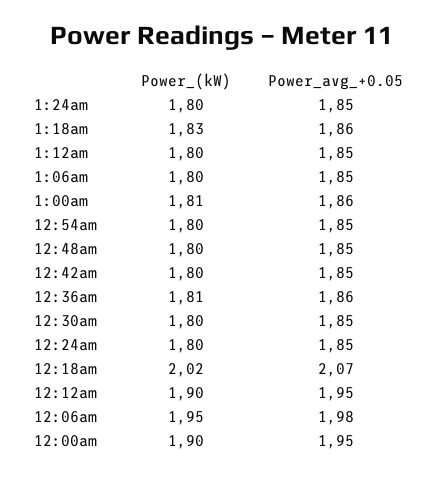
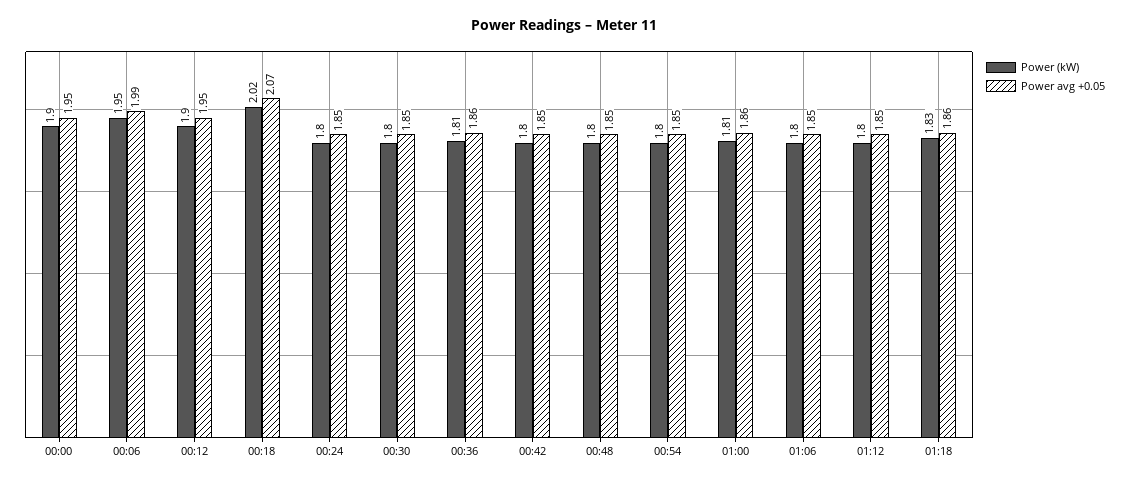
Power_(kW), 1:24am: 1.8 -> none
Power_avg_+0.05, 1:24am: 1.85 -> none
Power_avg_+0.05, 12:06am: 1.98 -> 1.99

